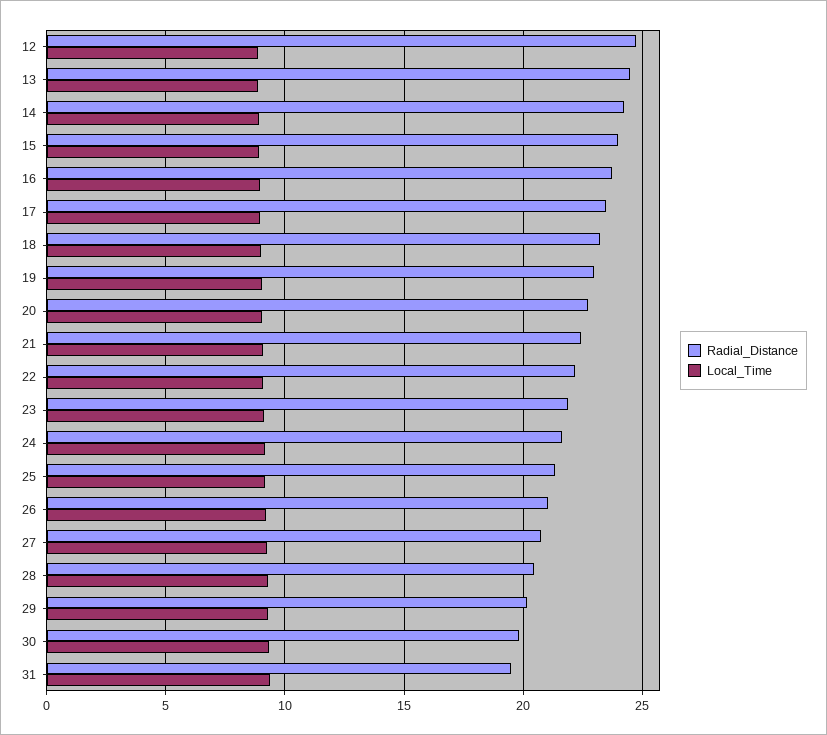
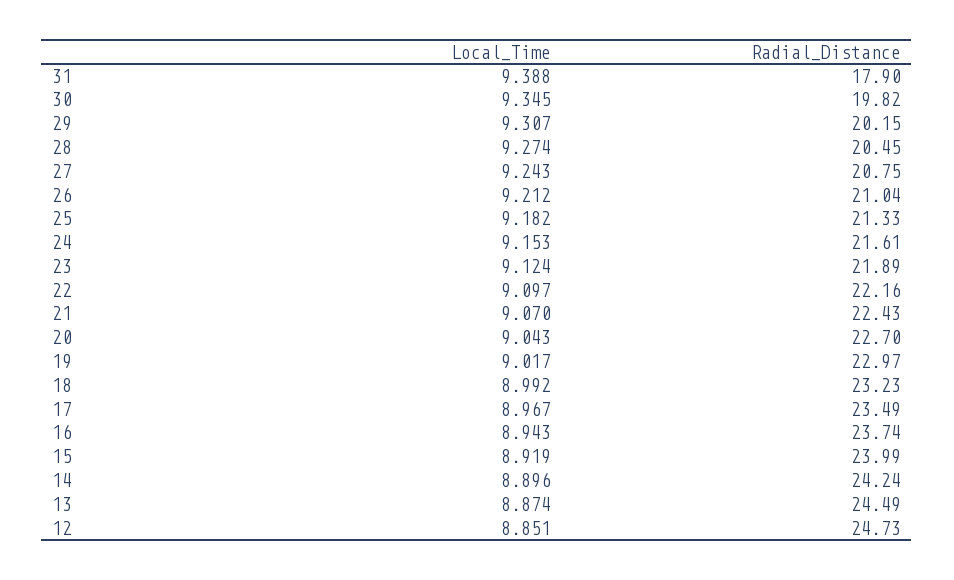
Radial_Distance, 31: 19.5 -> 17.9

